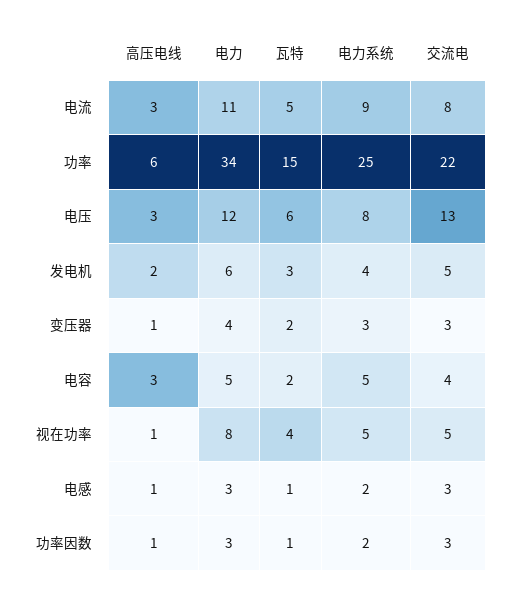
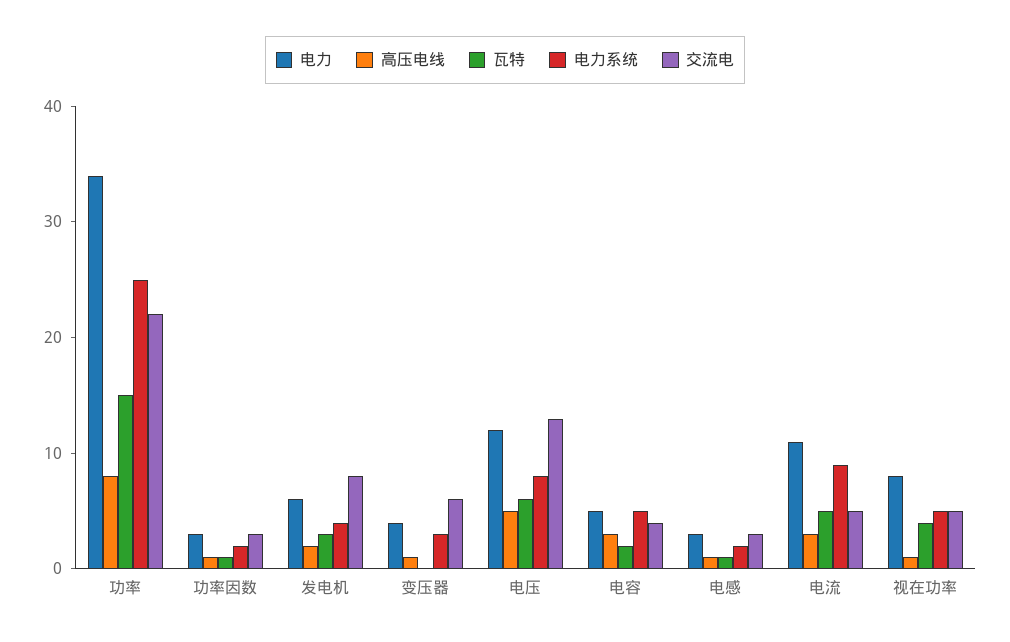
交流电, 电流: 8 -> 5
高压电线, 功率: 6 -> 8
高压电线, 电压: 3 -> 5
交流电, 发电机: 5 -> 8
瓦特, 变压器: 2 -> 0
交流电, 变压器: 3 -> 6

